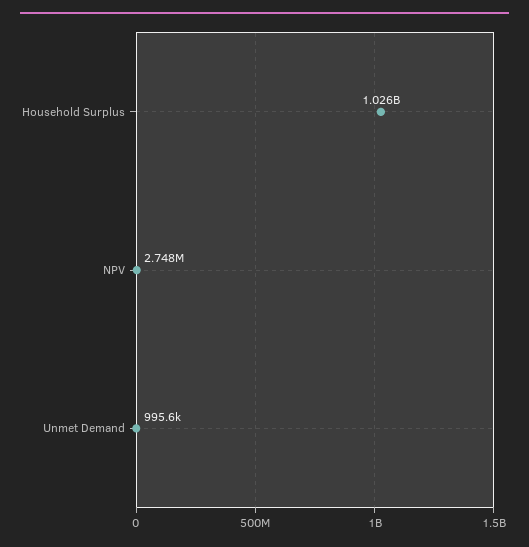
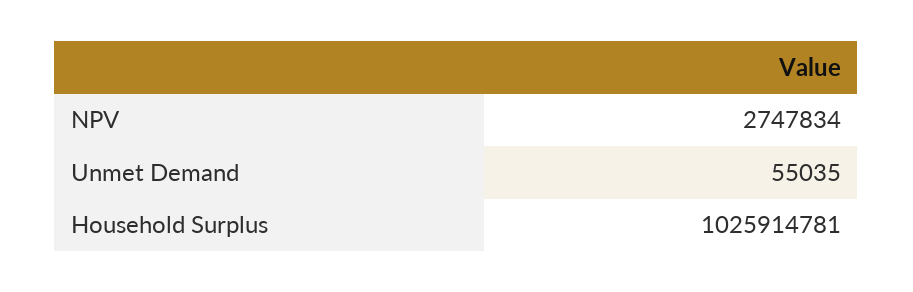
Unmet Demand: 995600 -> 55035

